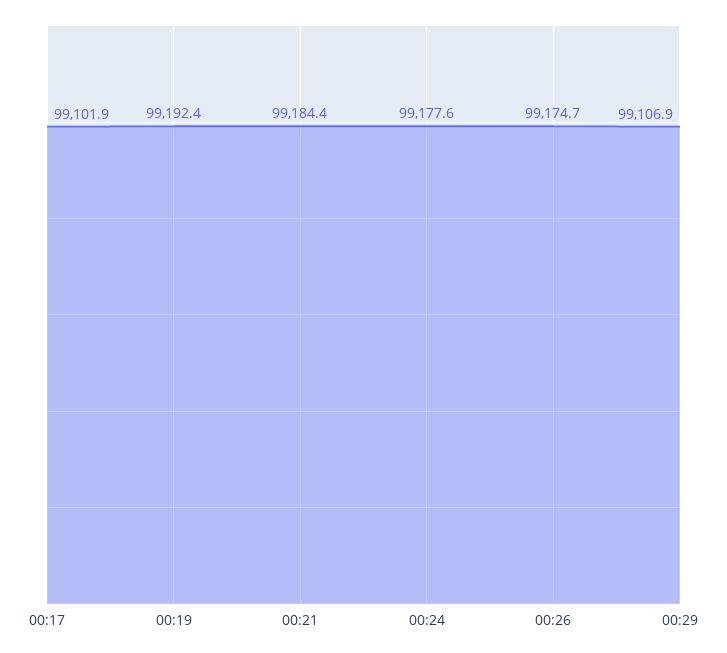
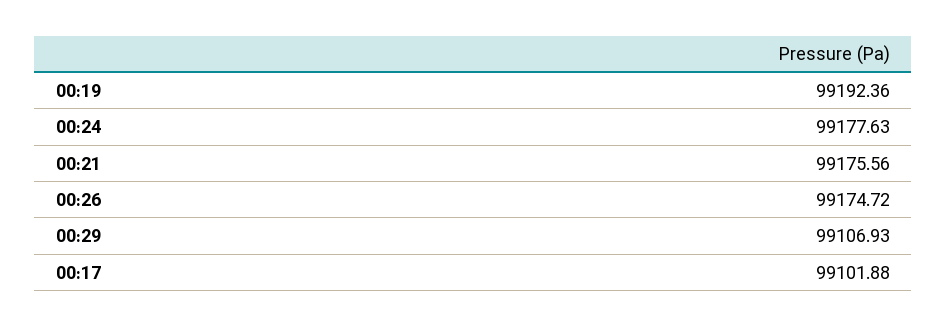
00:21: 99184.4 -> 99175.56

